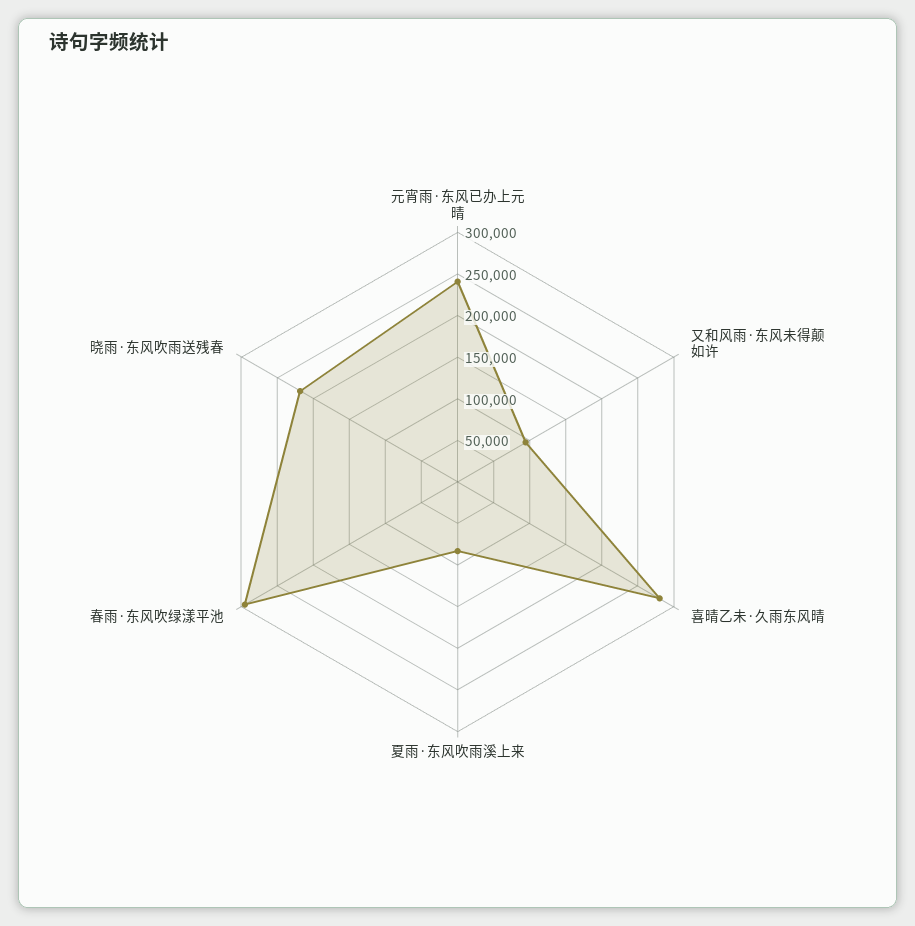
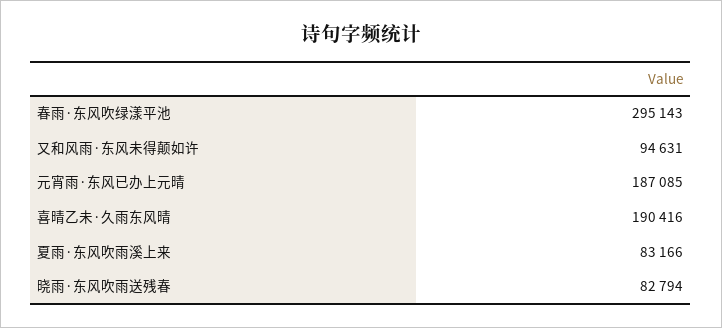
元宵雨·东风已办上元晴: 240000 -> 187085
喜晴乙未·久雨东风晴: 280000 -> 190416
晓雨·东风吹雨送残春: 220000 -> 82794

